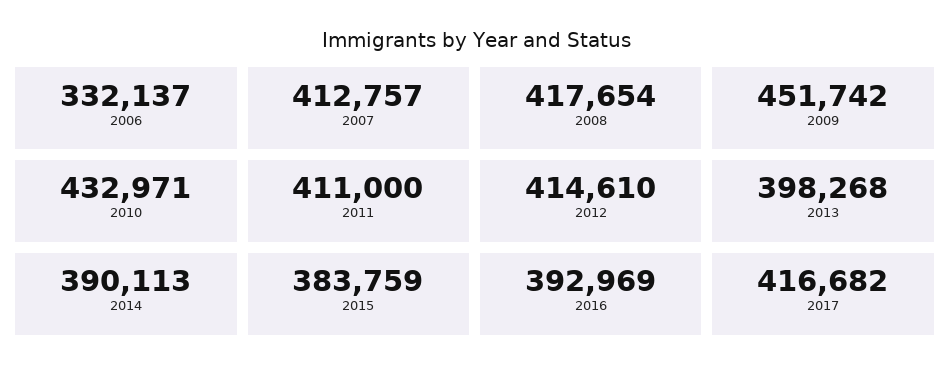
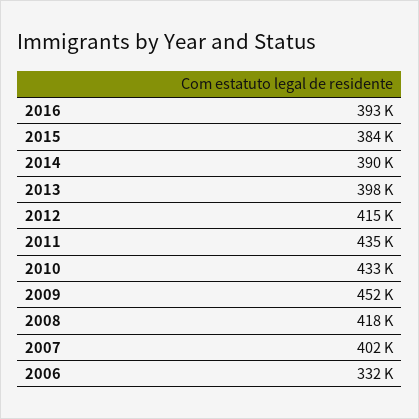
2007: 412757 -> 402000
2011: 411000 -> 435000
2017: 416682 -> none

